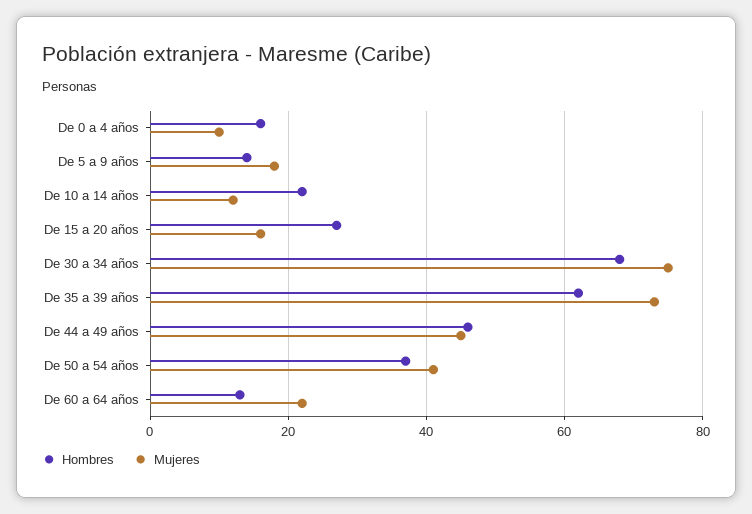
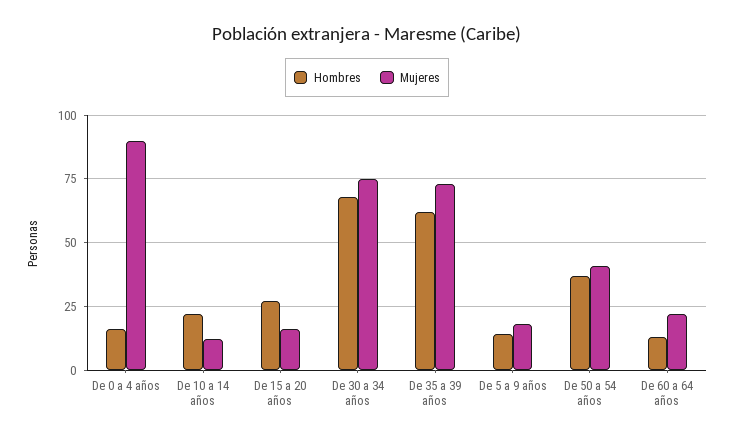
Mujeres, De 0 a 4 años: 10 -> 90
Hombres, De 44 a 49 años: 45 -> none
Mujeres, De 44 a 49 años: 45 -> none

